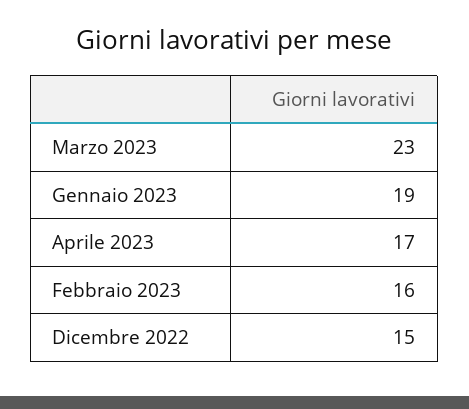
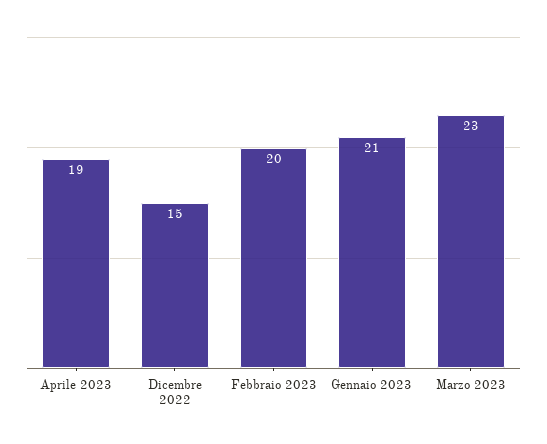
Gennaio 2023: 19 -> 21
Aprile 2023: 17 -> 19
Febbraio 2023: 16 -> 20

